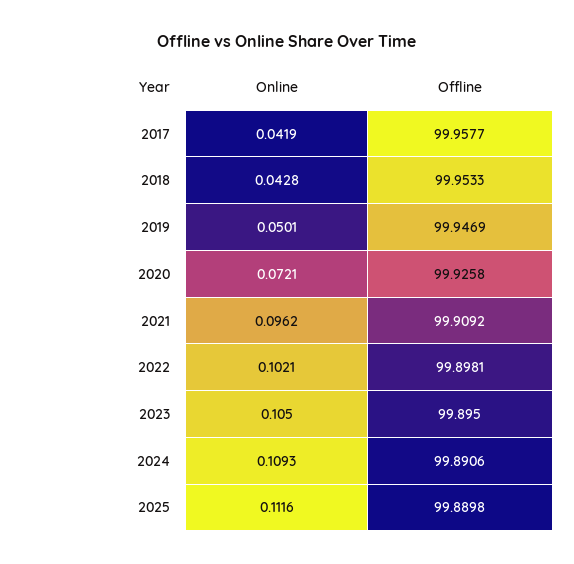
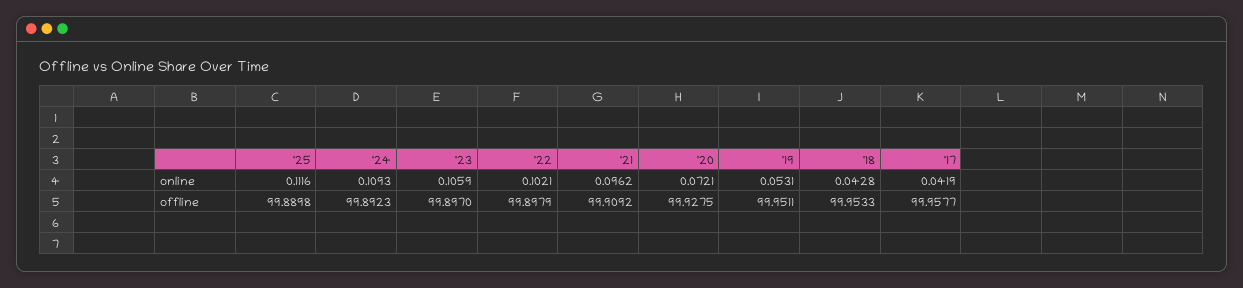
Online, 2019: 0.0501 -> 0.0531
Offline, 2019: 99.9469 -> 99.9511
Offline, 2020: 99.9258 -> 99.9275
Offline, 2022: 99.8981 -> 99.8979
Online, 2023: 0.105 -> 0.1059
Offline, 2023: 99.895 -> 99.897
Offline, 2024: 99.8906 -> 99.8923

